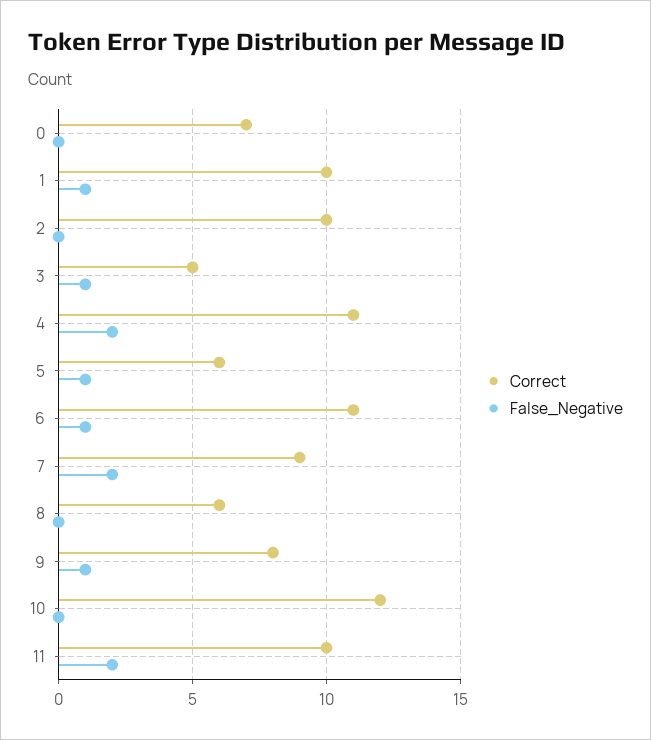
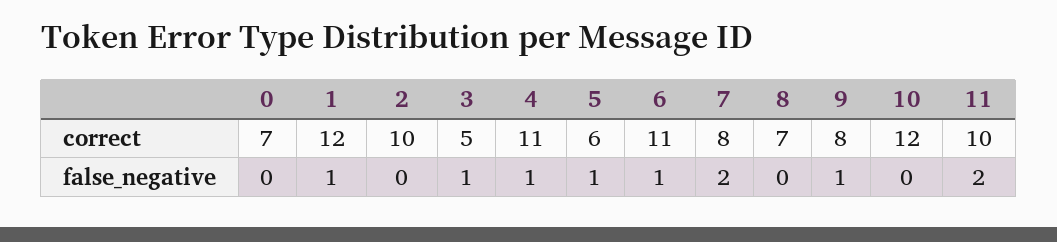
Correct, 1: 10 -> 12
False_Negative, 4: 2 -> 1
Correct, 7: 9 -> 8
Correct, 8: 6 -> 7

